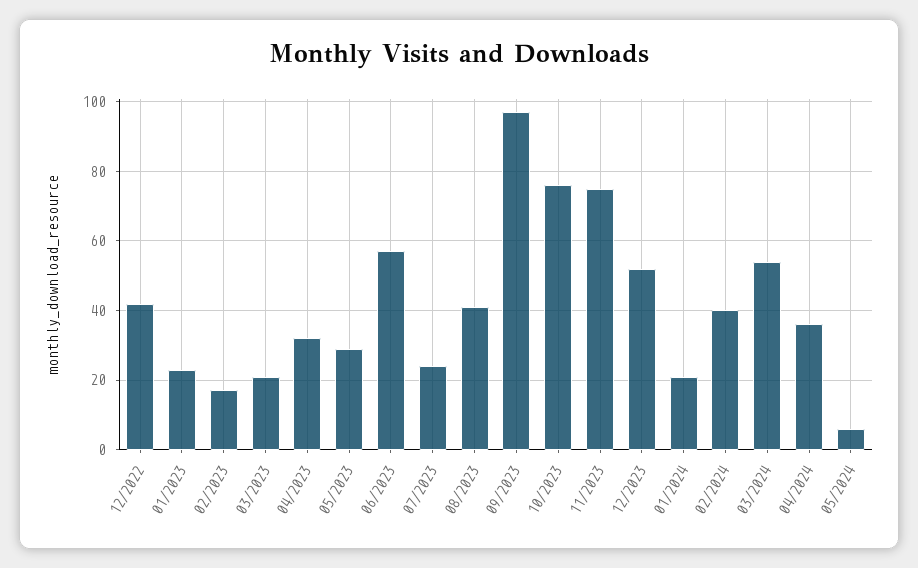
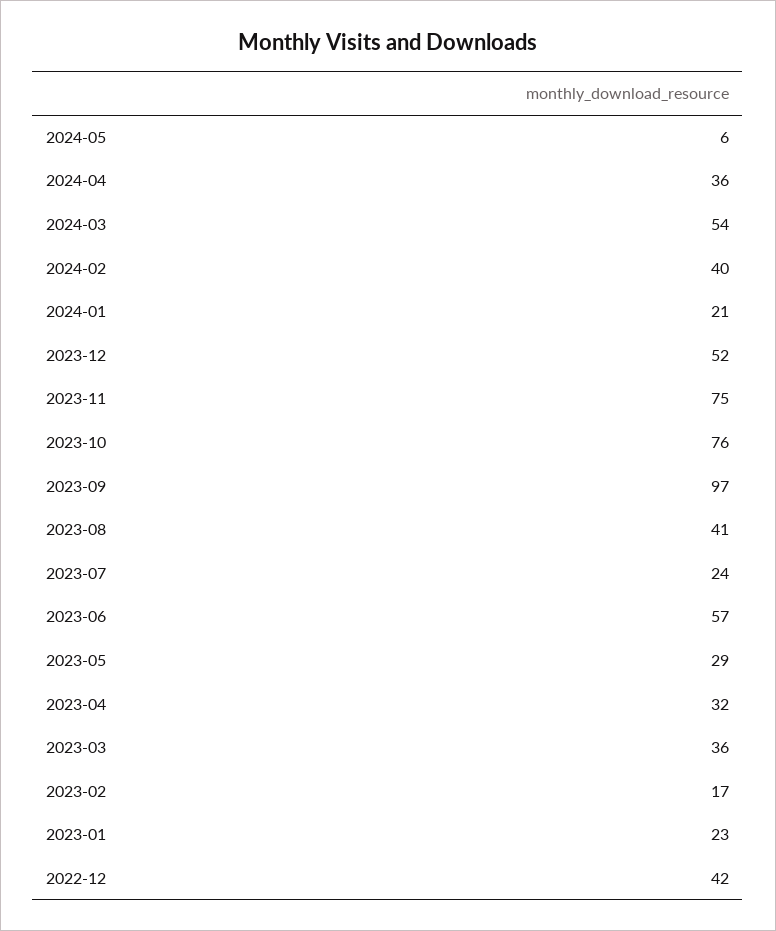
03/2023: 20 -> 36

